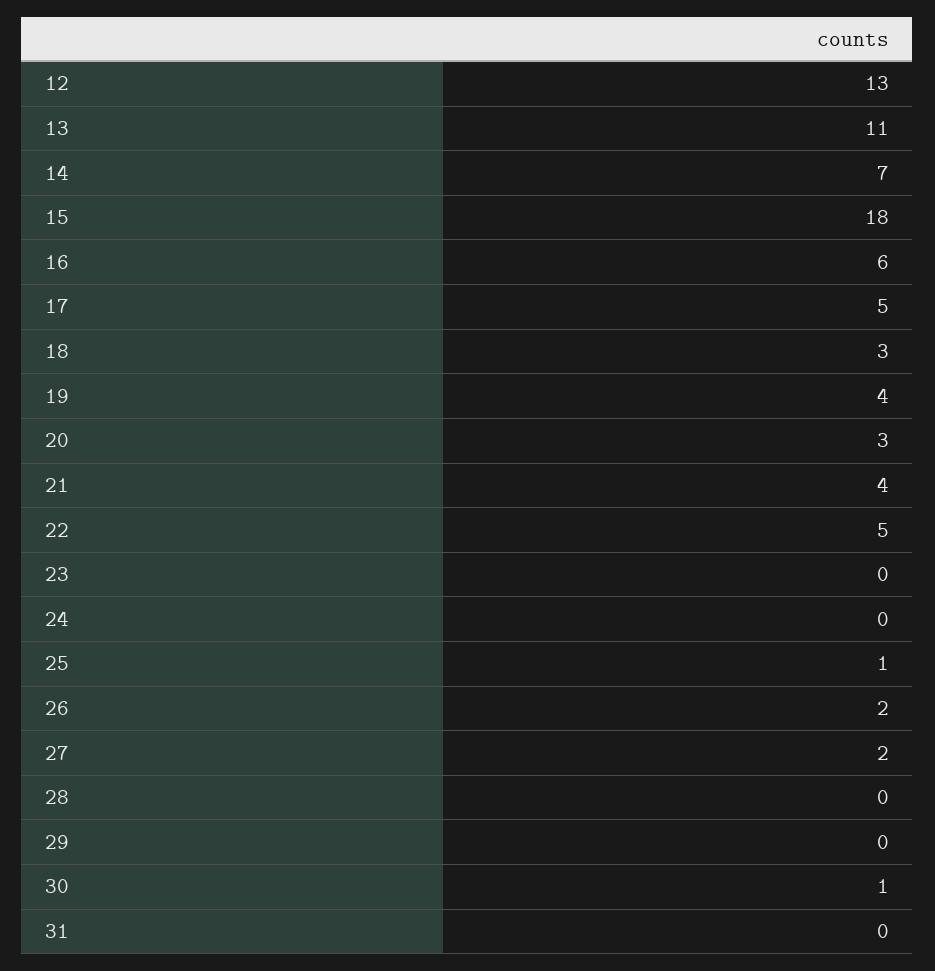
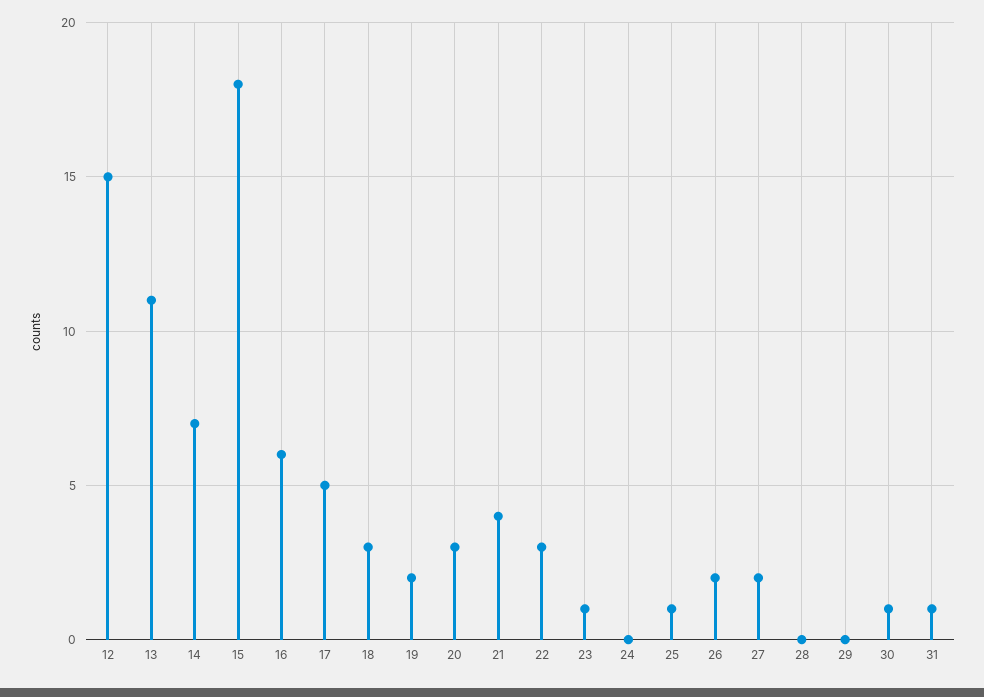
12: 13 -> 15
19: 4 -> 2
22: 5 -> 3
23: 0 -> 1
31: 0 -> 1

